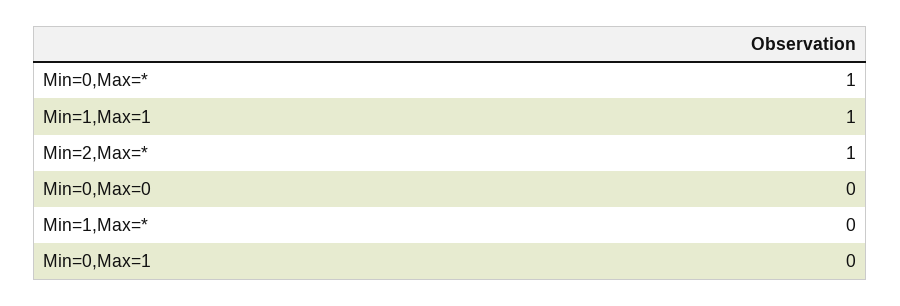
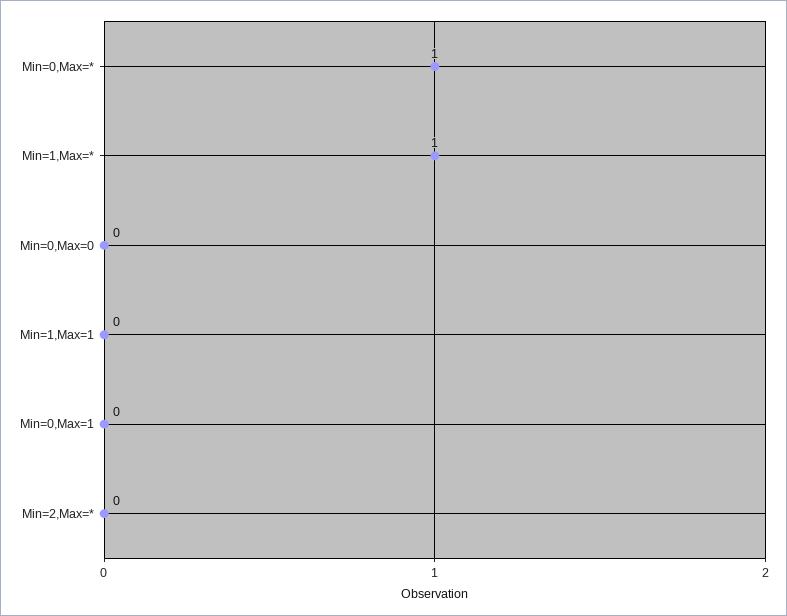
Min=1,Max=1: 1 -> 0
Min=2,Max=*: 1 -> 0
Min=1,Max=*: 0 -> 1

